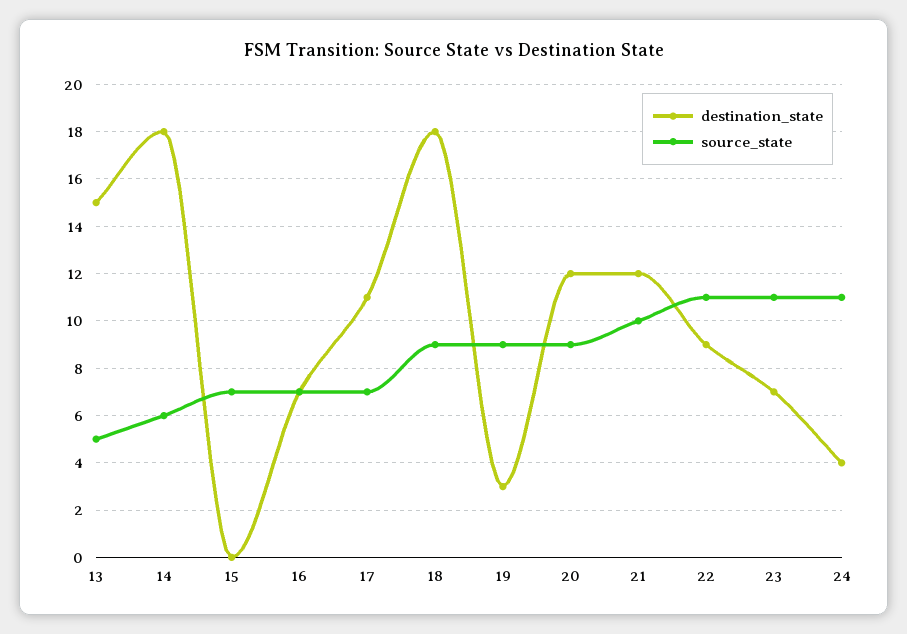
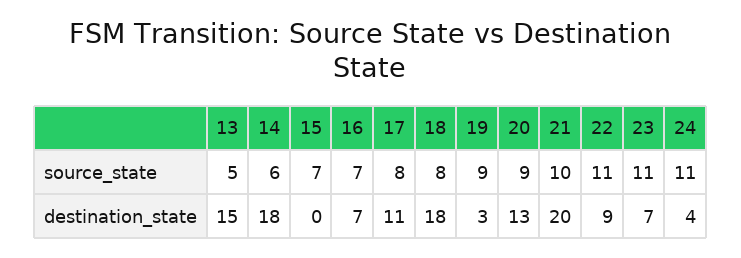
source_state, 17: 7 -> 8
source_state, 18: 9 -> 8
destination_state, 20: 12 -> 13
destination_state, 21: 12 -> 20

